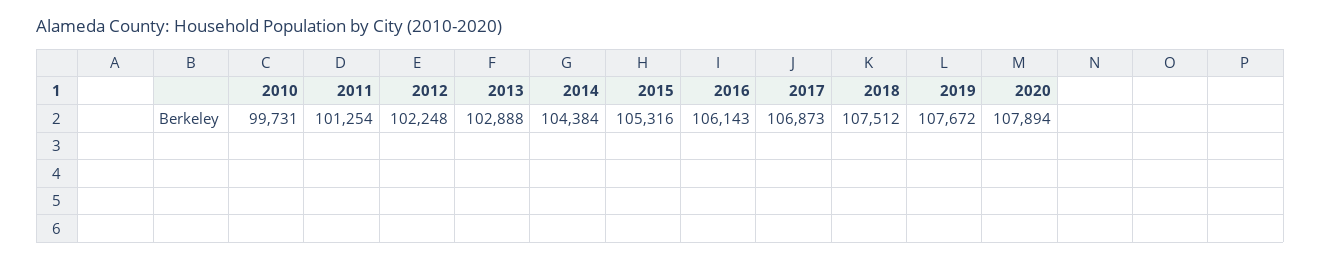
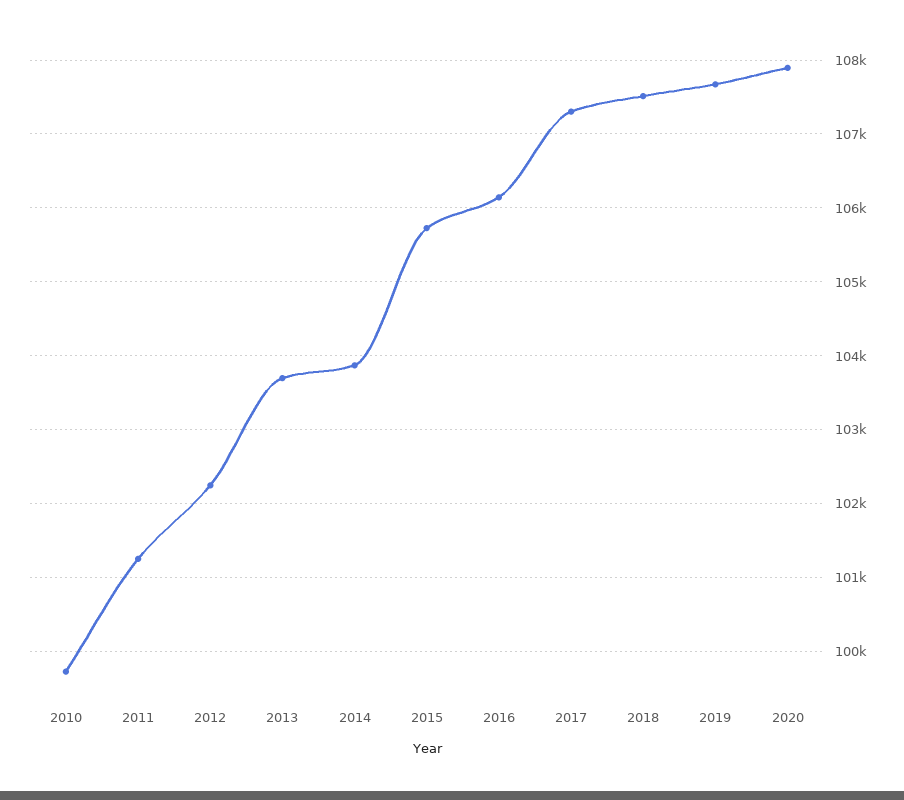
2013: 102888 -> 103700
2014: 104384 -> 103900
2015: 105316 -> 105700
2017: 106873 -> 107300

